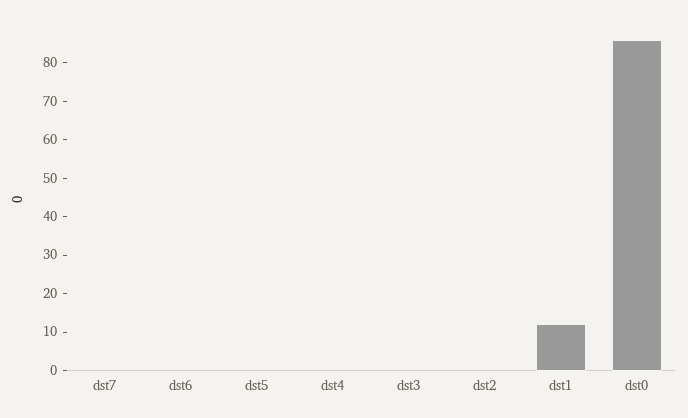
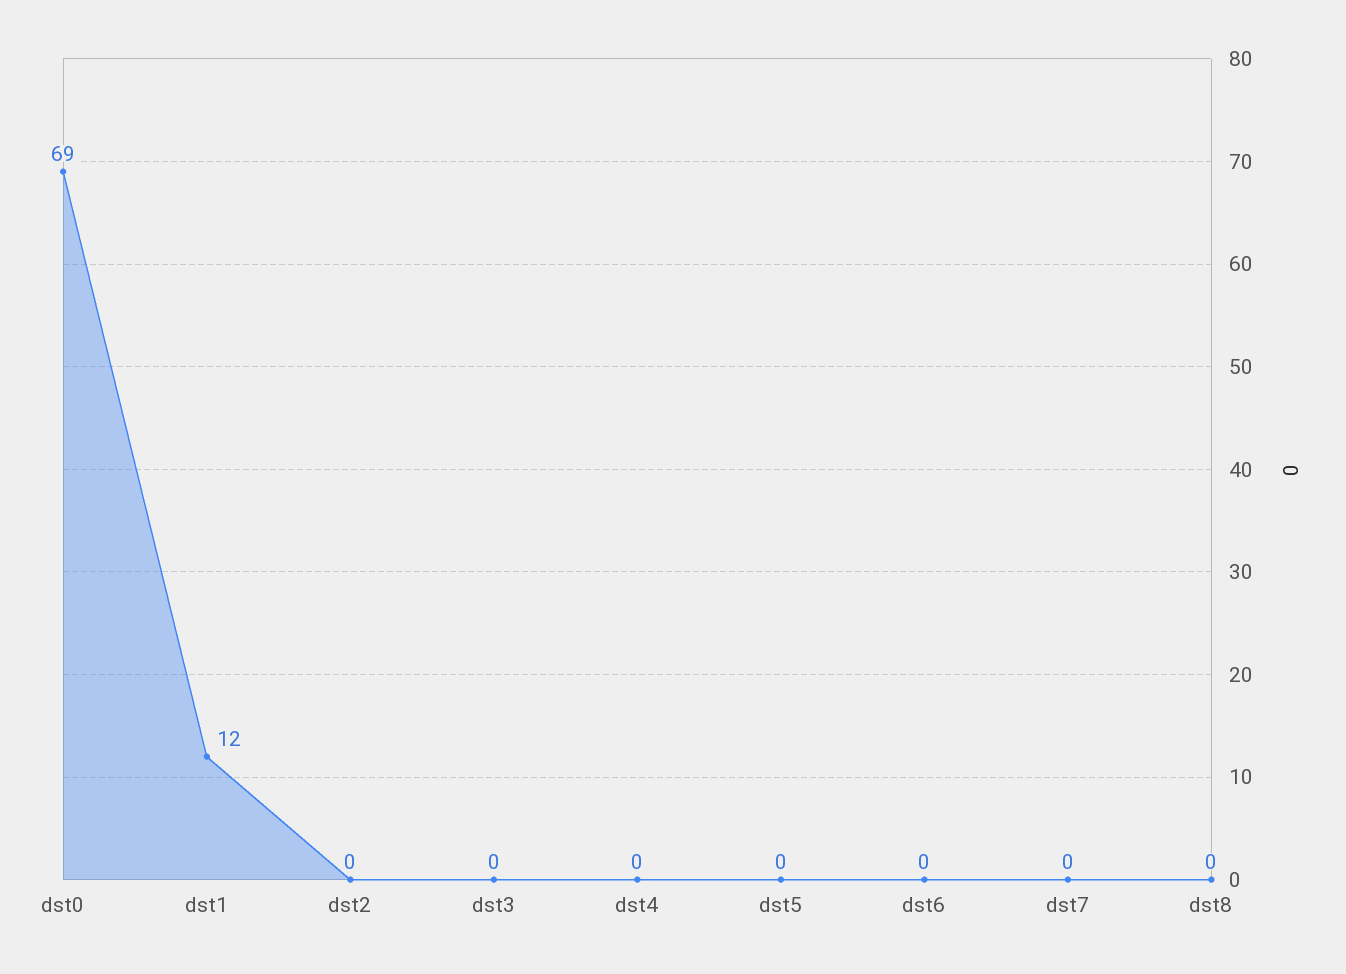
dst0: 85 -> 69
dst8: none -> 0

